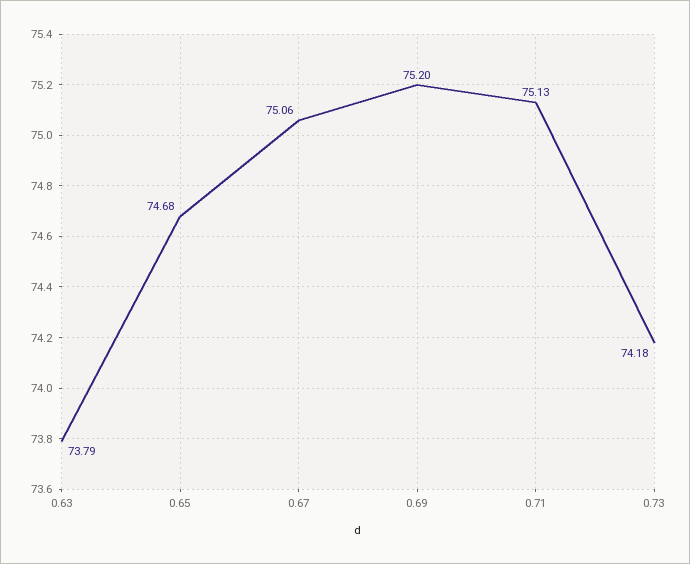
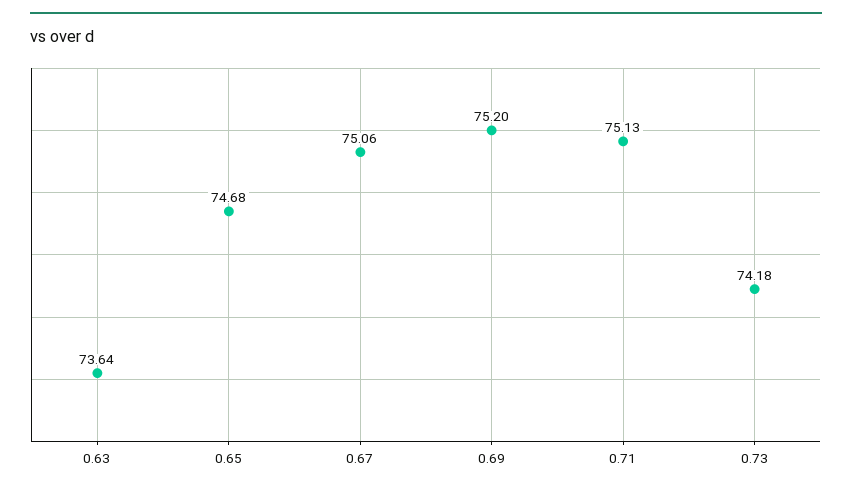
0.63: 73.79 -> 73.64

